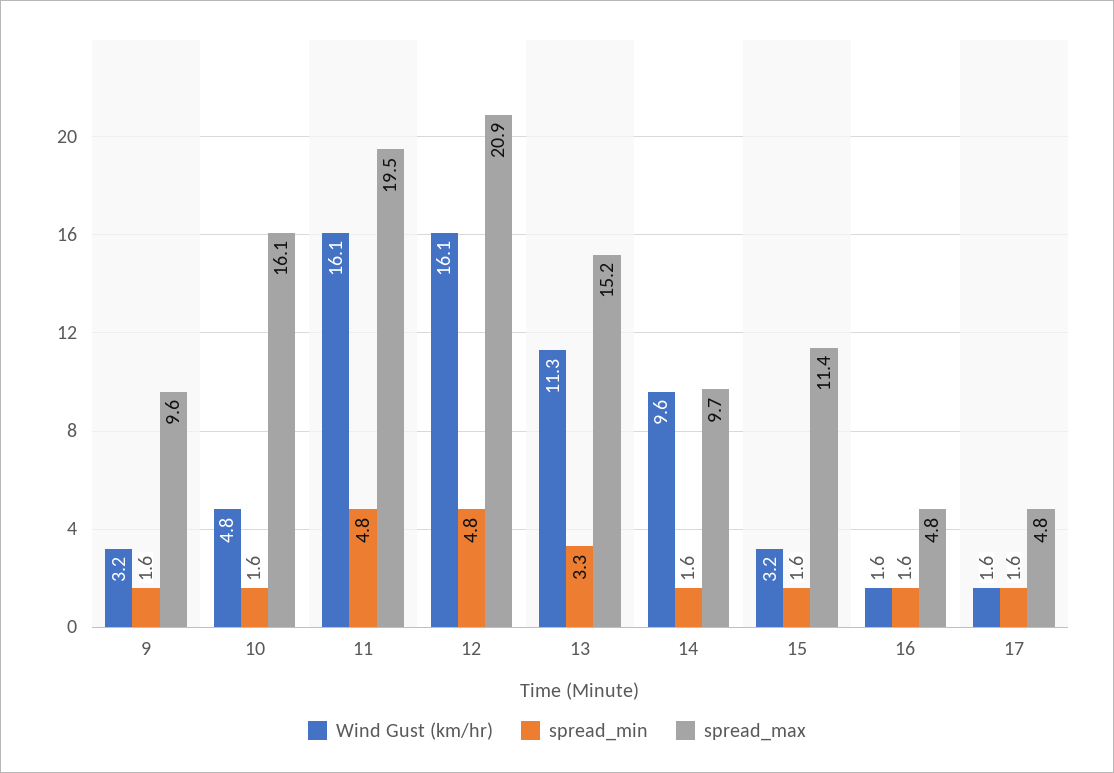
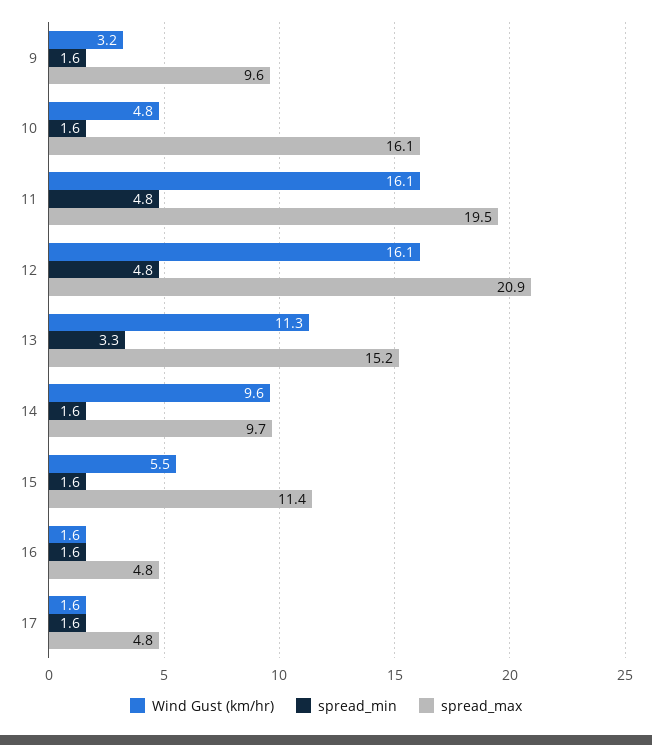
Wind Gust (km/hr), 15: 3.2 -> 5.5

